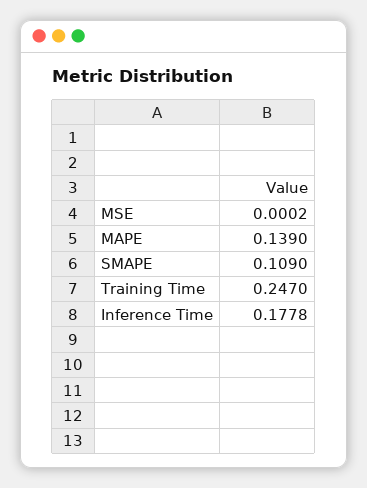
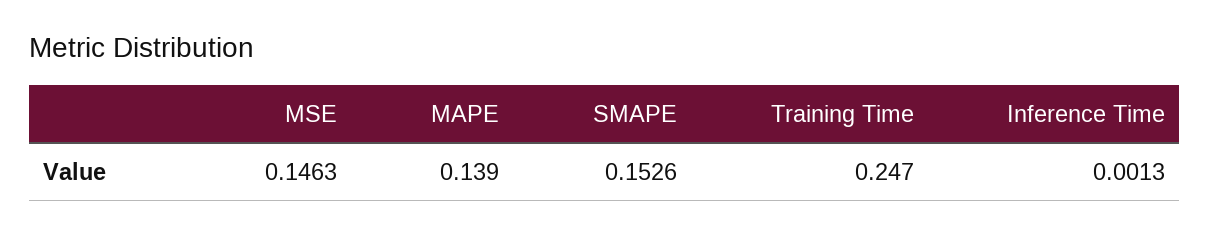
MSE: 0.0002 -> 0.1463
SMAPE: 0.109 -> 0.1526
Inference Time: 0.1778 -> 0.0013

